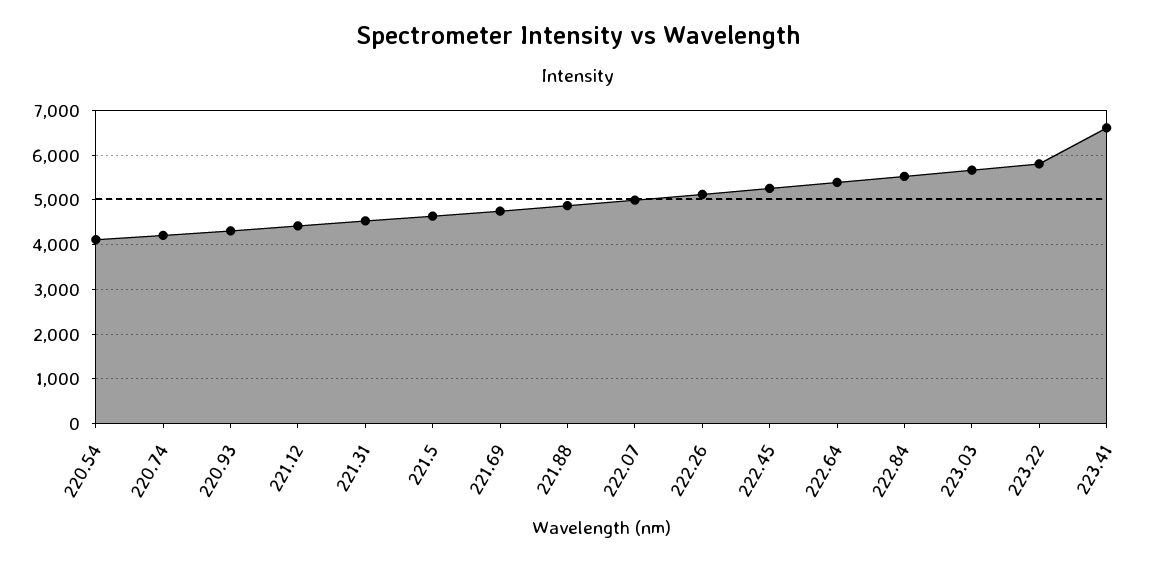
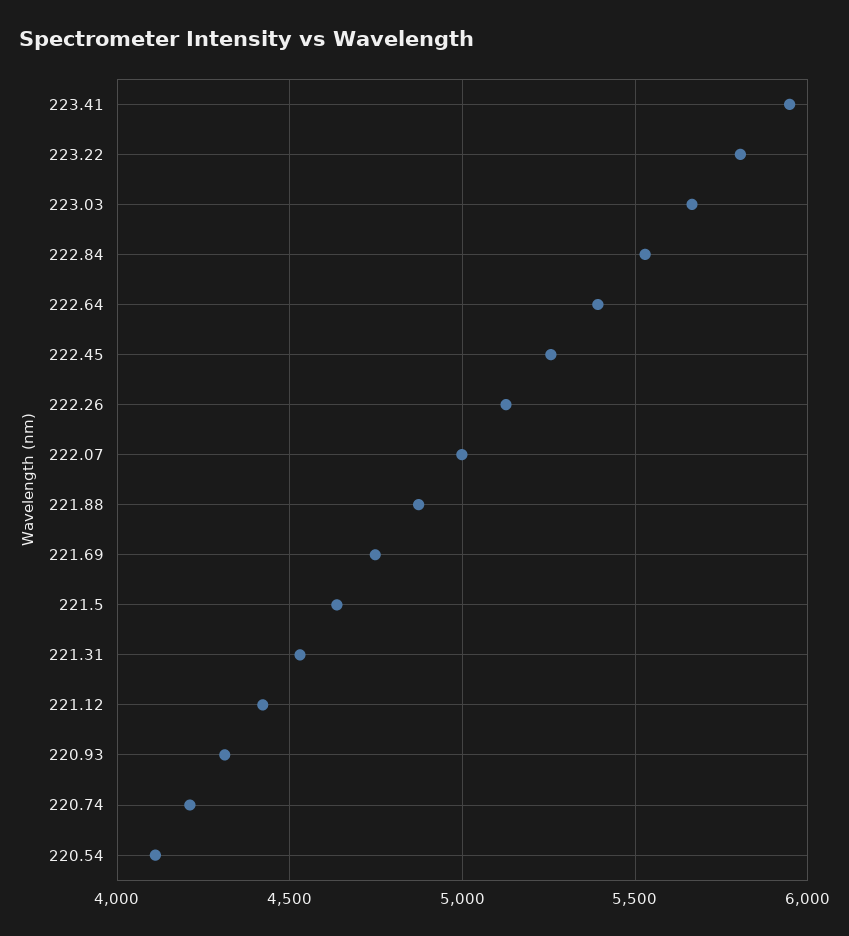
223.41: 6600 -> 5950

